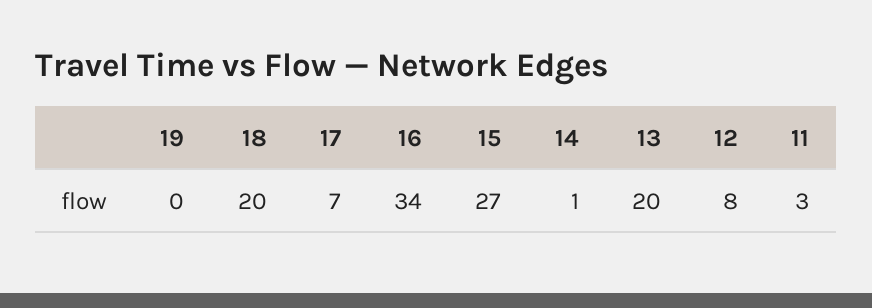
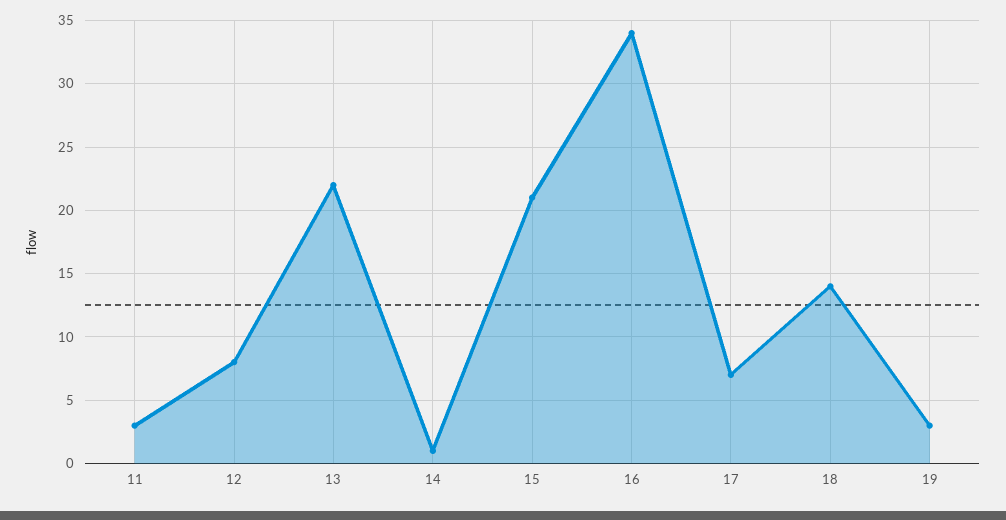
19: 0 -> 3
18: 20 -> 14
15: 27 -> 21
13: 20 -> 22

